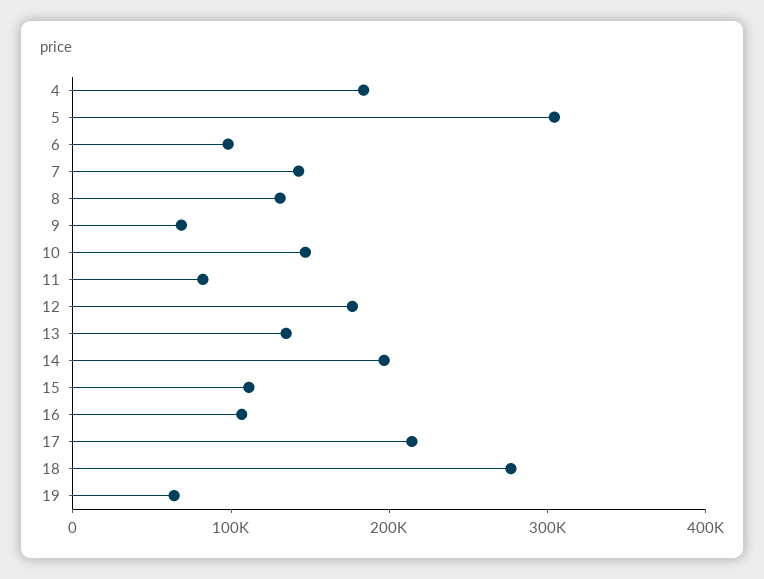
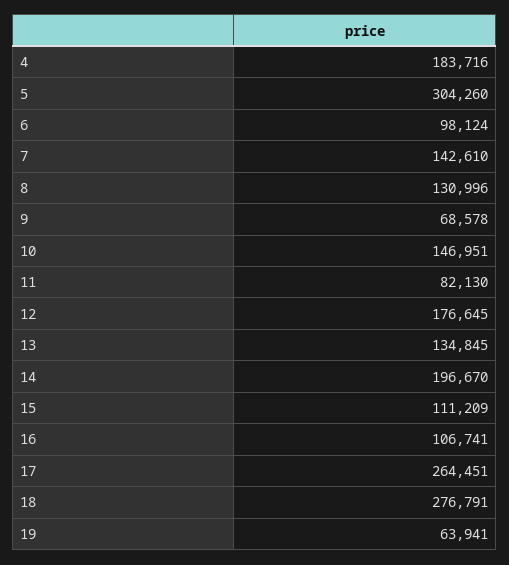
17: 220000 -> 264451

